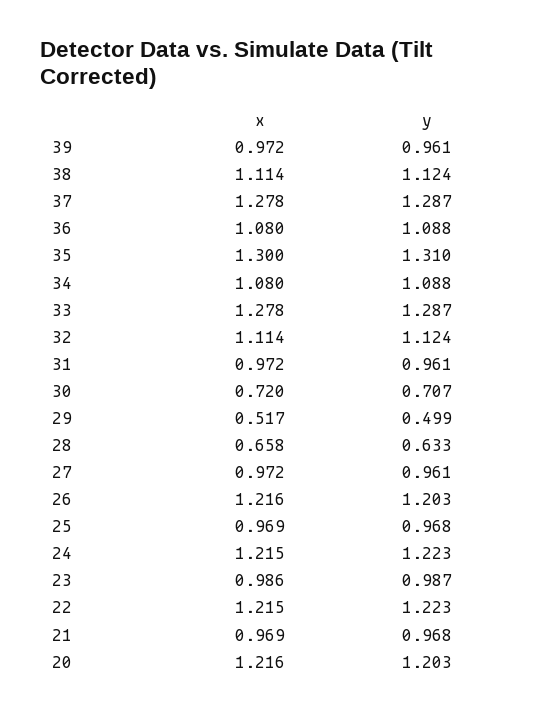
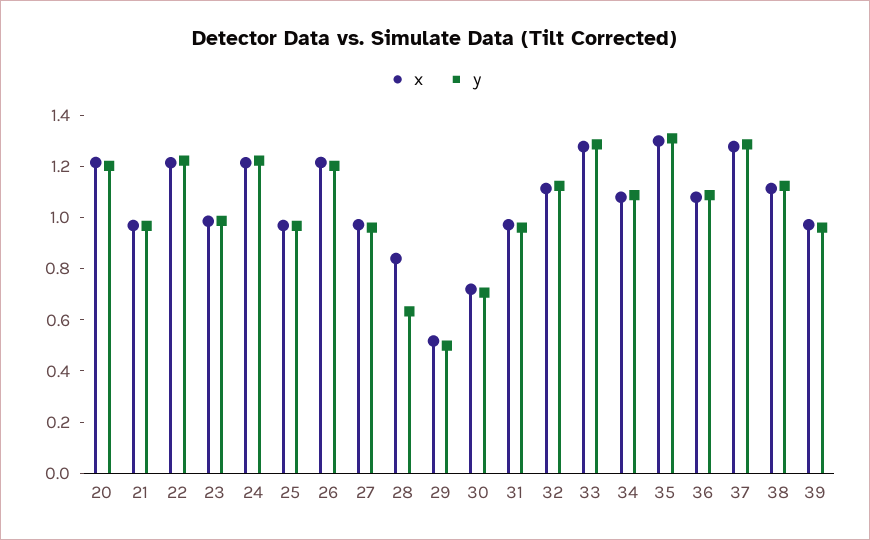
x, 28: 0.658 -> 0.85

